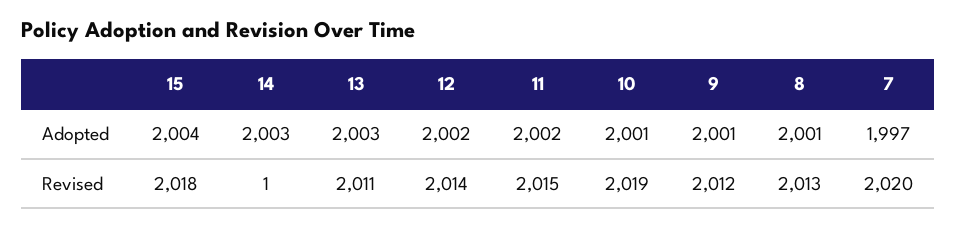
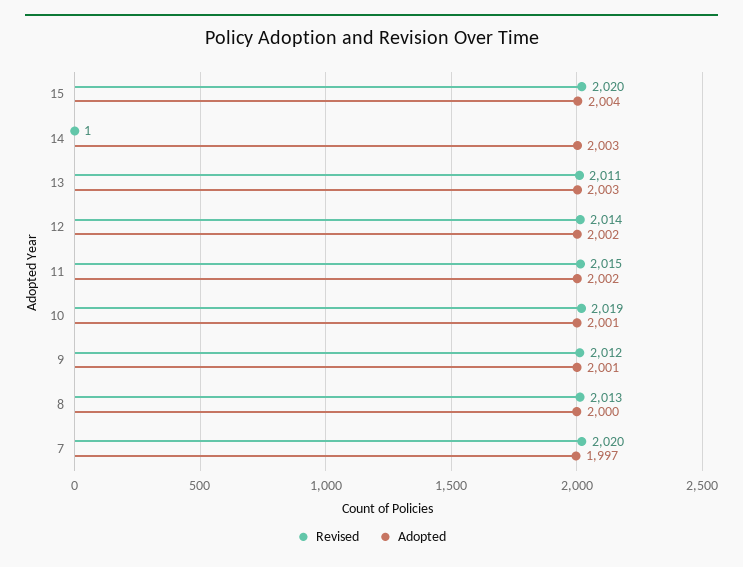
Adopted, 8: 2001 -> 2000
Revised, 15: 2018 -> 2020

